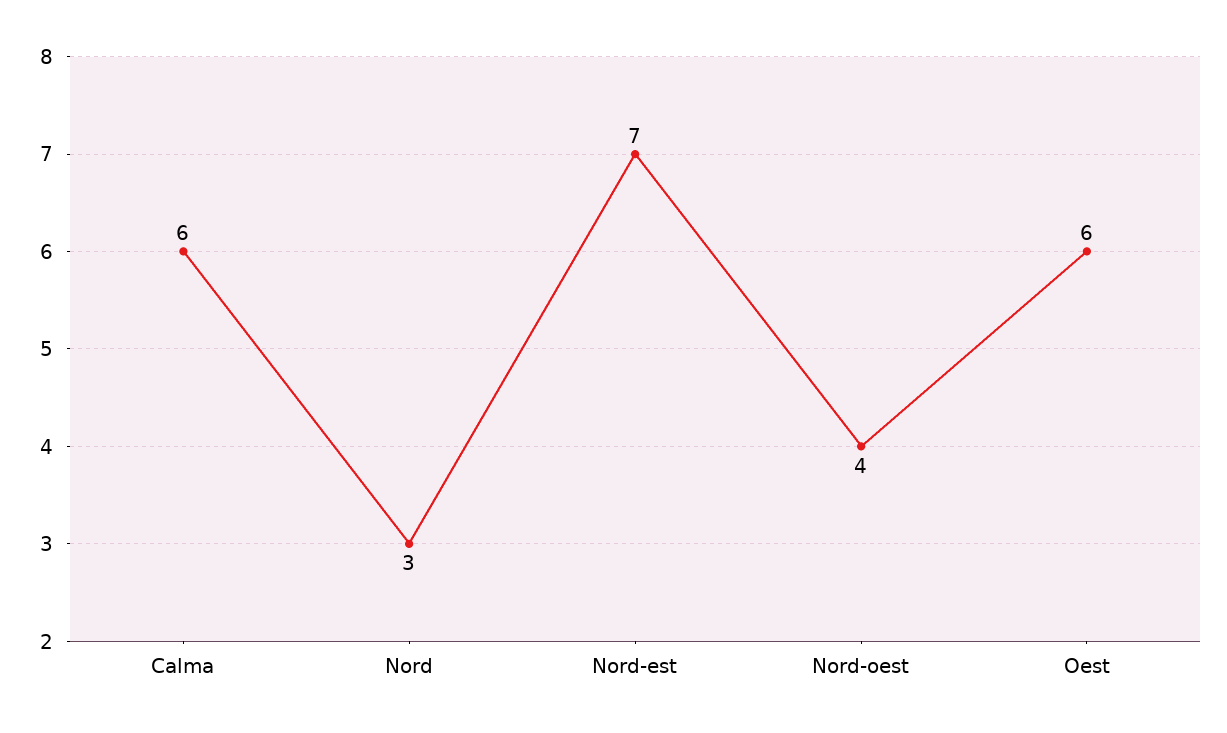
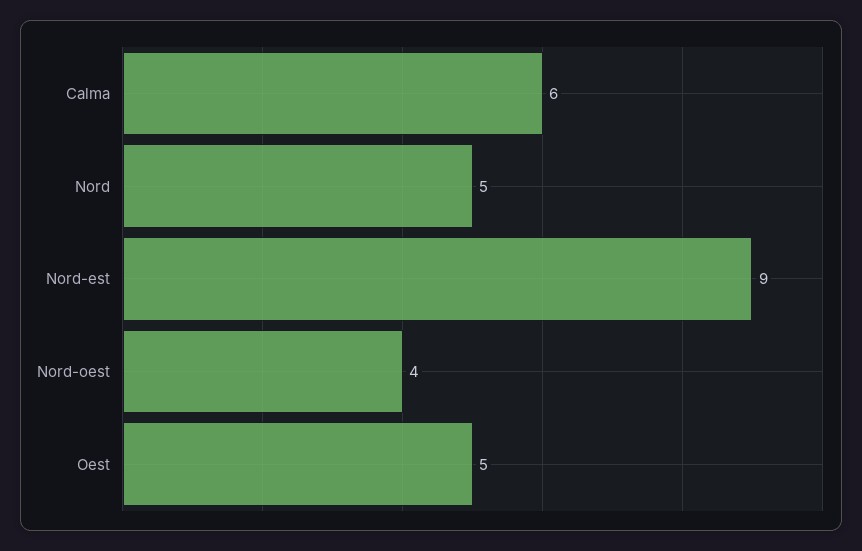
Nord: 3 -> 5
Nord-est: 7 -> 9
Oest: 6 -> 5

